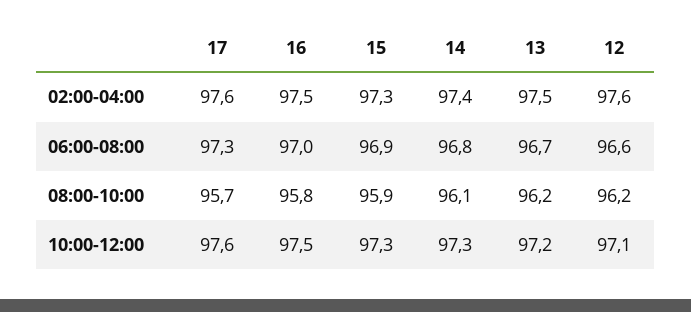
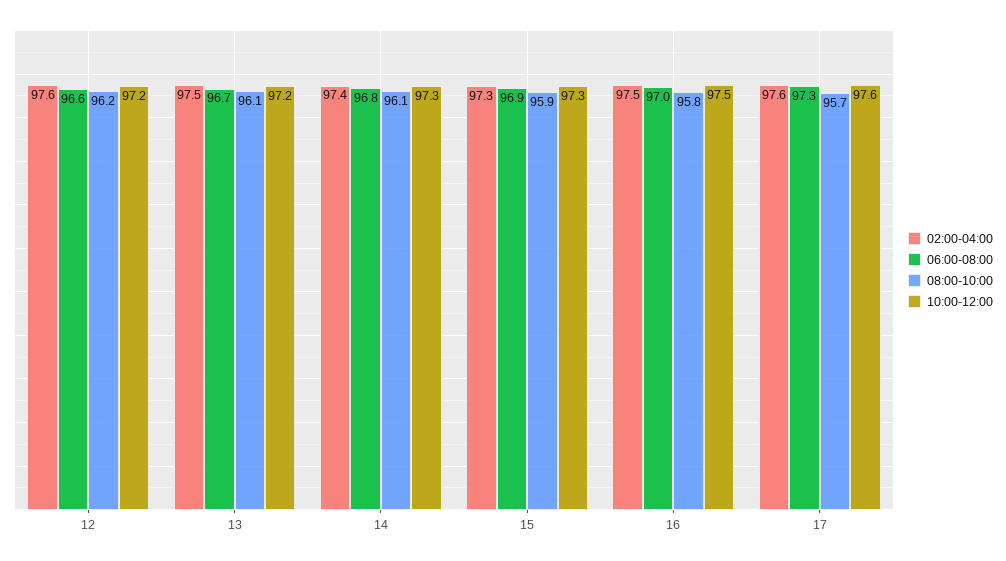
08:00-10:00, 13: 96.2 -> 96.1
10:00-12:00, 12: 97.1 -> 97.2

